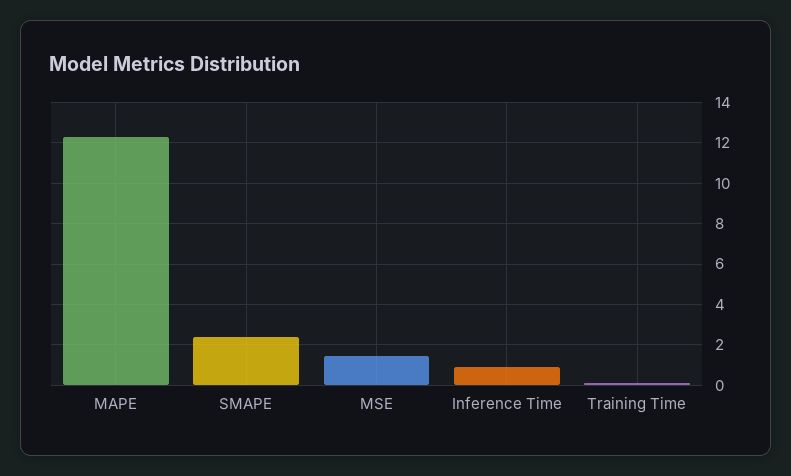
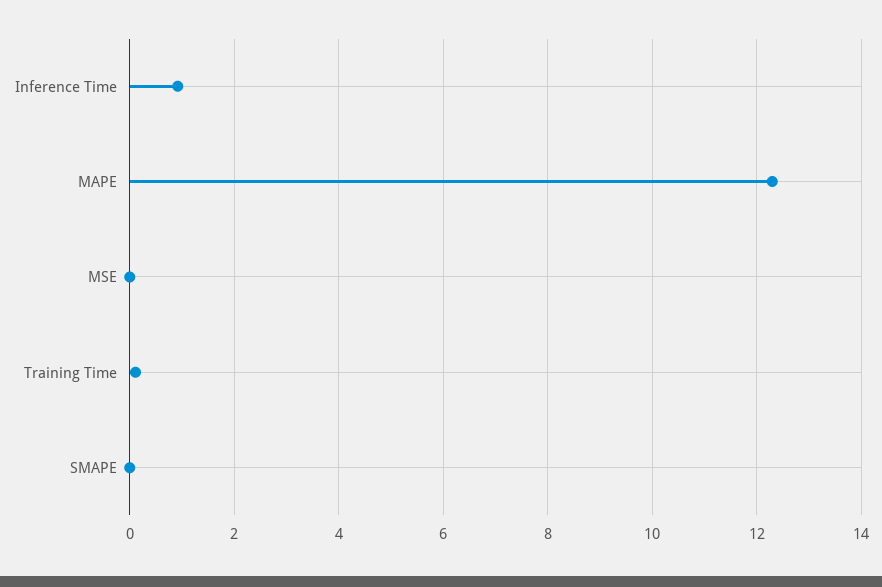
SMAPE: 2.5 -> 0
MSE: 1.5 -> 0

